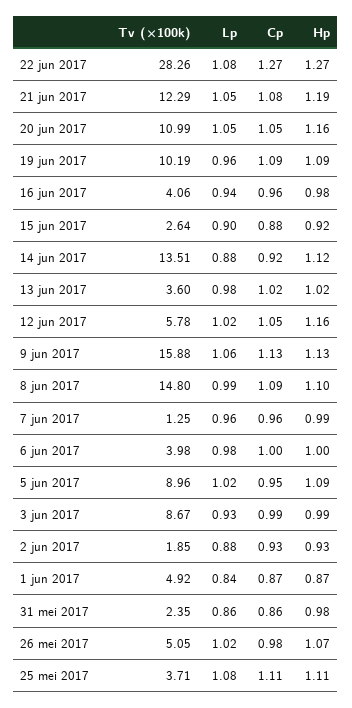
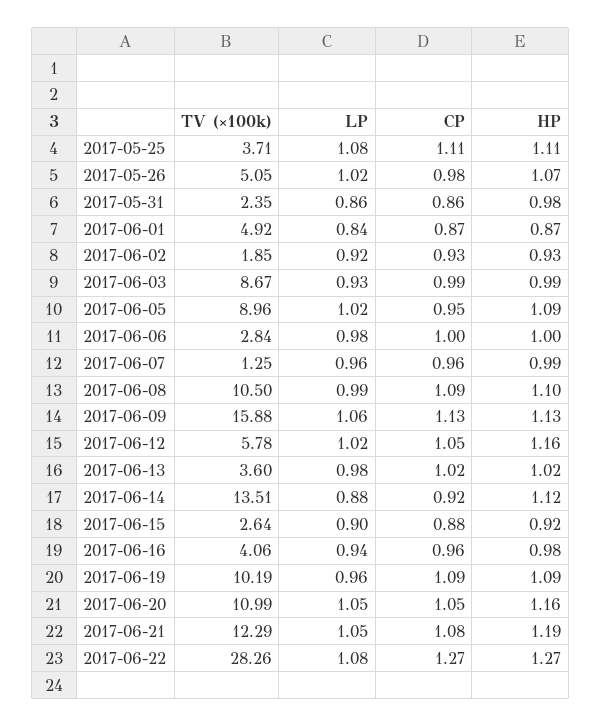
Tv (×100k), 8 jun 2017: 14.8 -> 10.5
Tv (×100k), 6 jun 2017: 3.98 -> 2.84
Lp, 2 jun 2017: 0.88 -> 0.92

